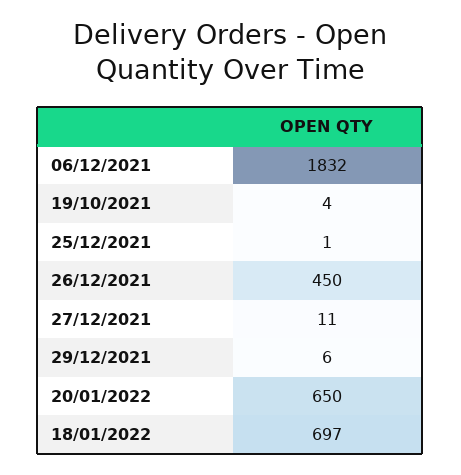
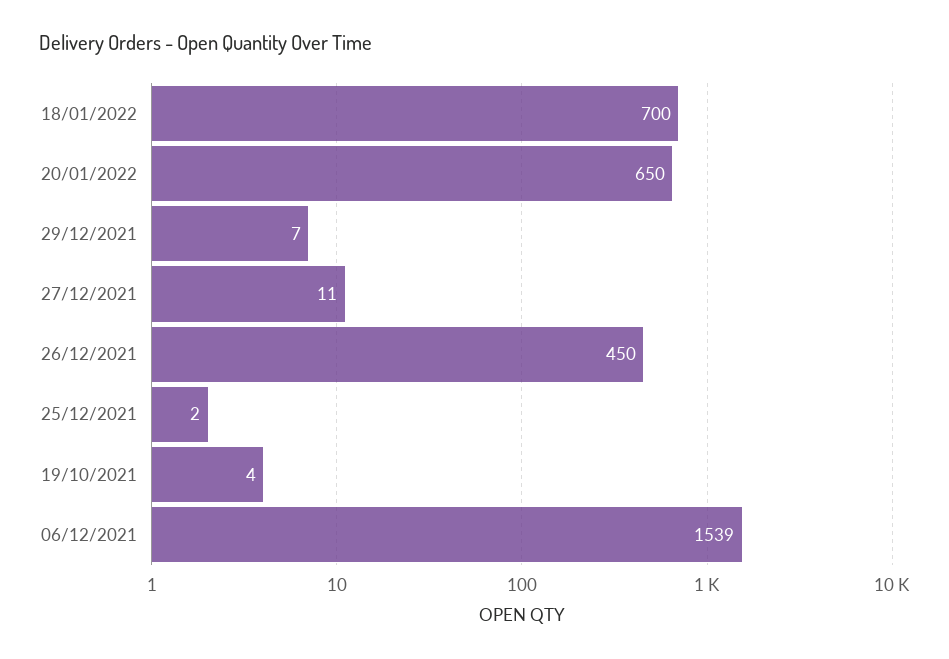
06/12/2021: 1832 -> 1539
25/12/2021: 1 -> 2
29/12/2021: 6 -> 7
18/01/2022: 697 -> 700

